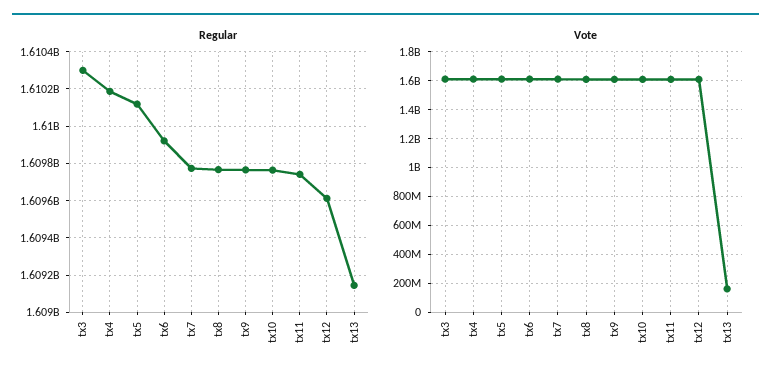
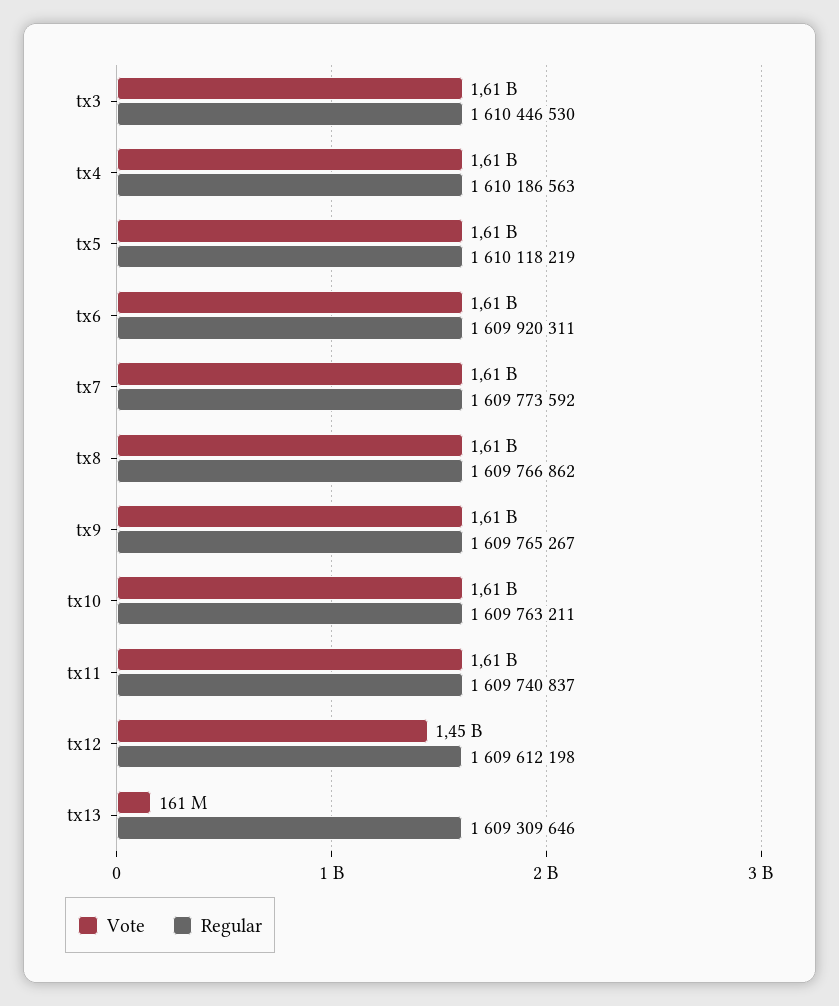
Regular, tx3: 1610300000 -> 1610446530
Regular, tx13: 1609150000 -> 1609309646
Vote, tx12: 1600000000 -> 1450000000

